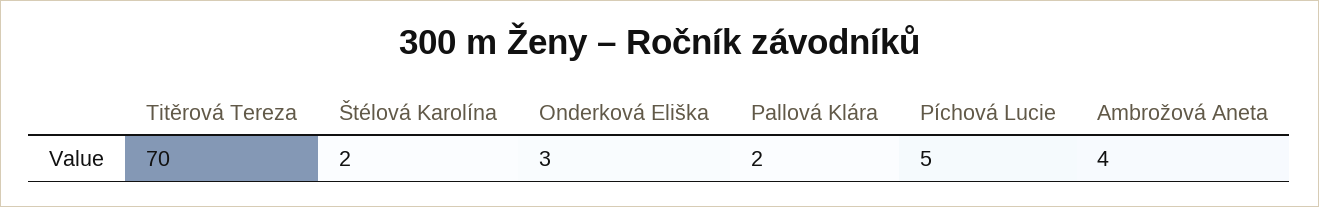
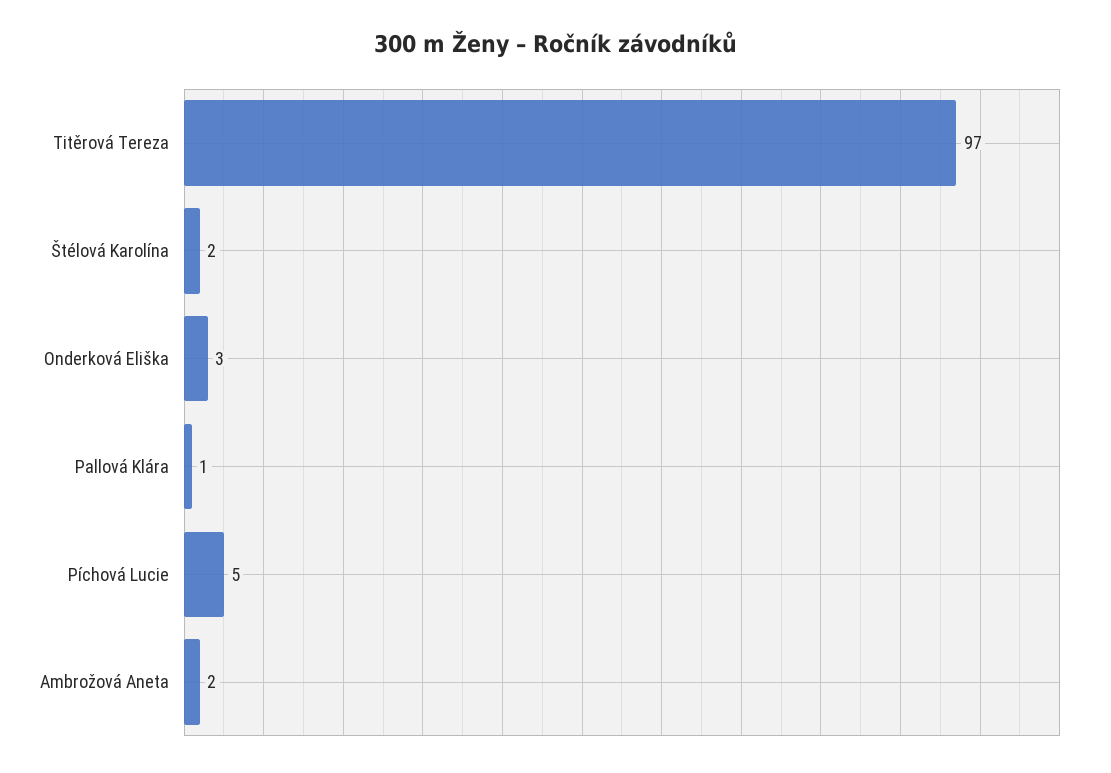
Titěrová Tereza: 70 -> 97
Pallová Klára: 2 -> 1
Ambrožová Aneta: 4 -> 2

